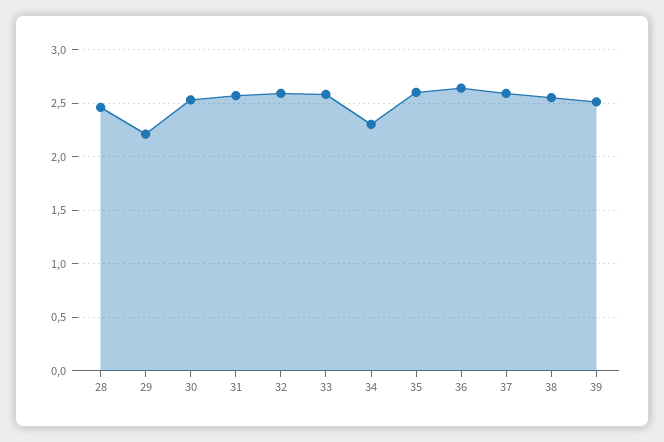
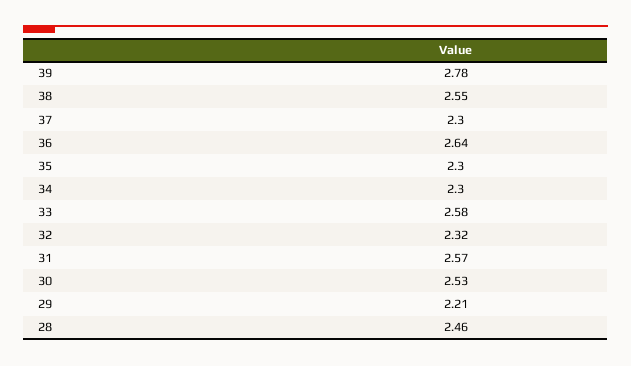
32: 2.6 -> 2.32
35: 2.6 -> 2.3
37: 2.6 -> 2.3
39: 2.5 -> 2.78

